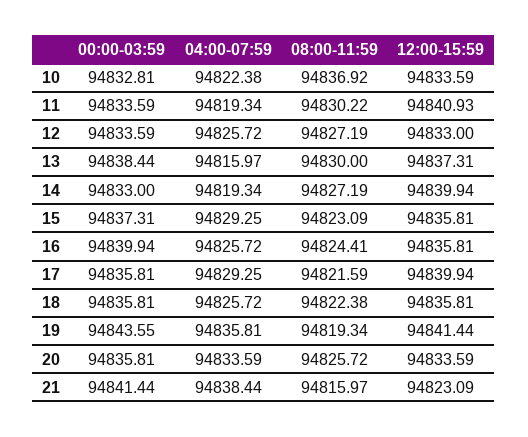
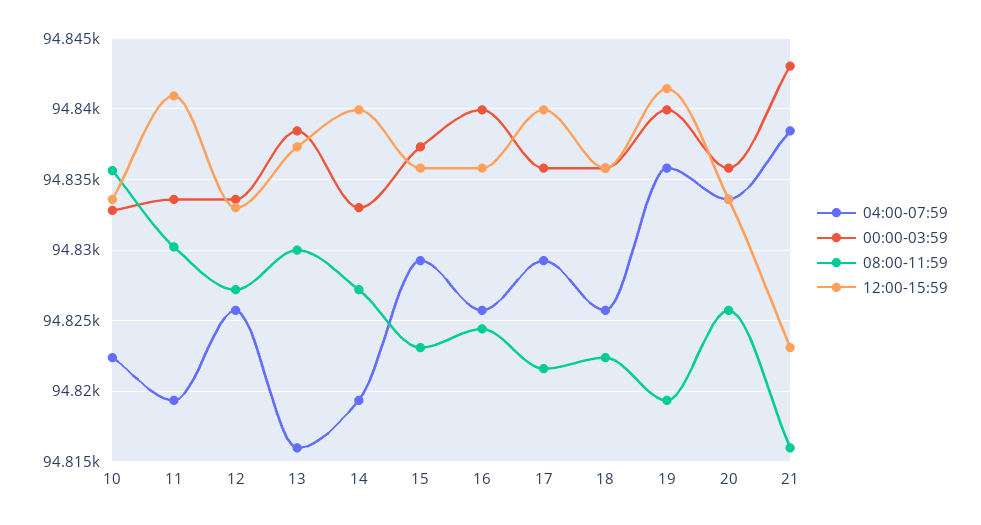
08:00-11:59, 10: 94836.92 -> 94835.5
00:00-03:59, 19: 94843.55 -> 94840
00:00-03:59, 21: 94841.44 -> 94843

